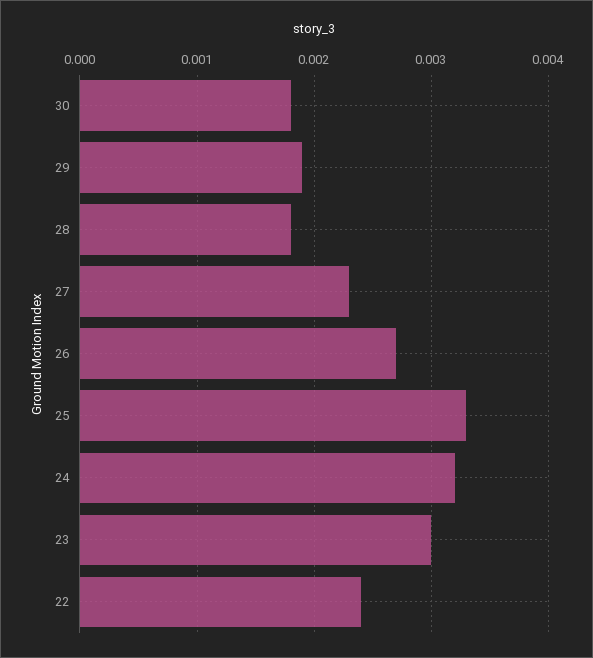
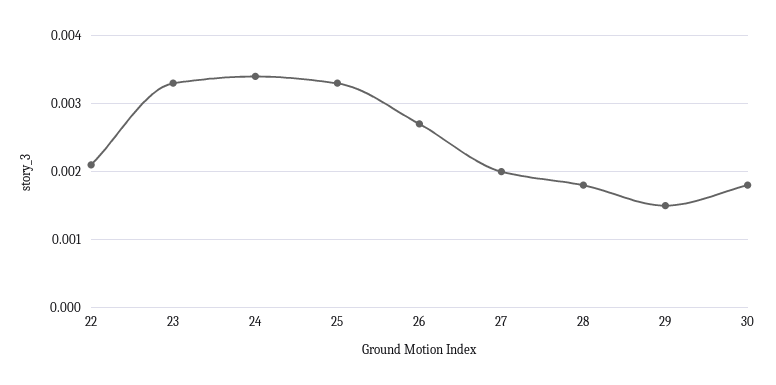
29: 0.0019 -> 0.0015
27: 0.0023 -> 0.002
24: 0.0032 -> 0.0034
23: 0.003 -> 0.0033
22: 0.0024 -> 0.0021

